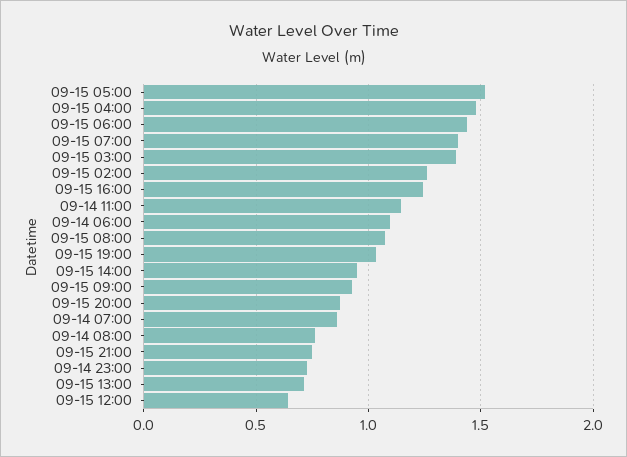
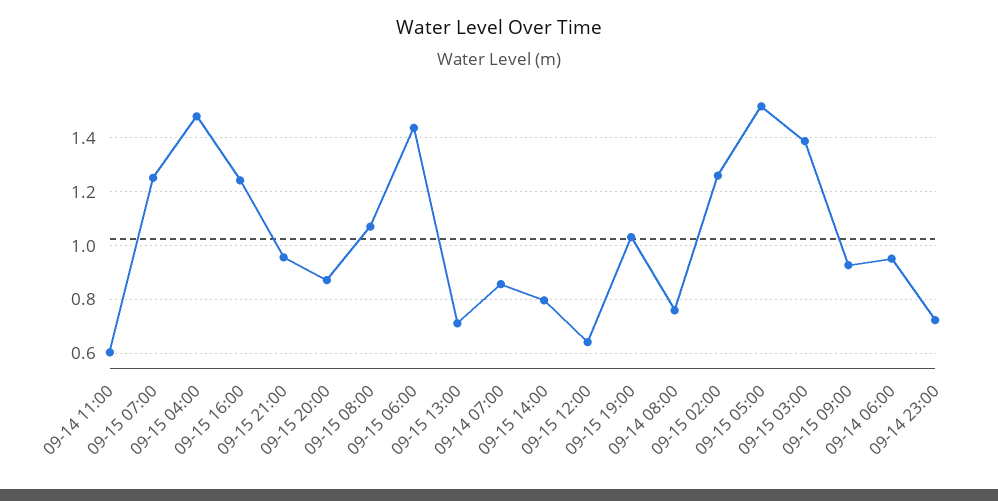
09-15 07:00: 1.4 -> 1.25
09-14 11:00: 1.15 -> 0.6
09-14 06:00: 1.1 -> 0.95
09-15 14:00: 0.95 -> 0.8
09-15 21:00: 0.75 -> 0.95

